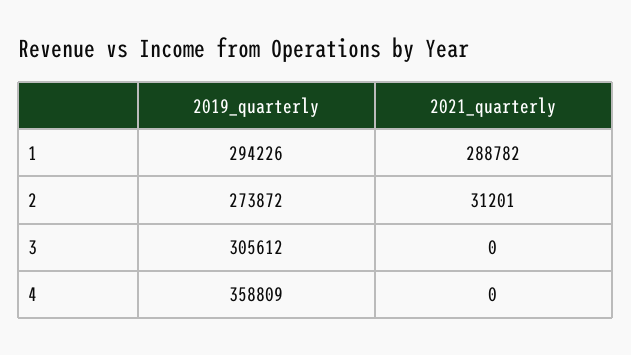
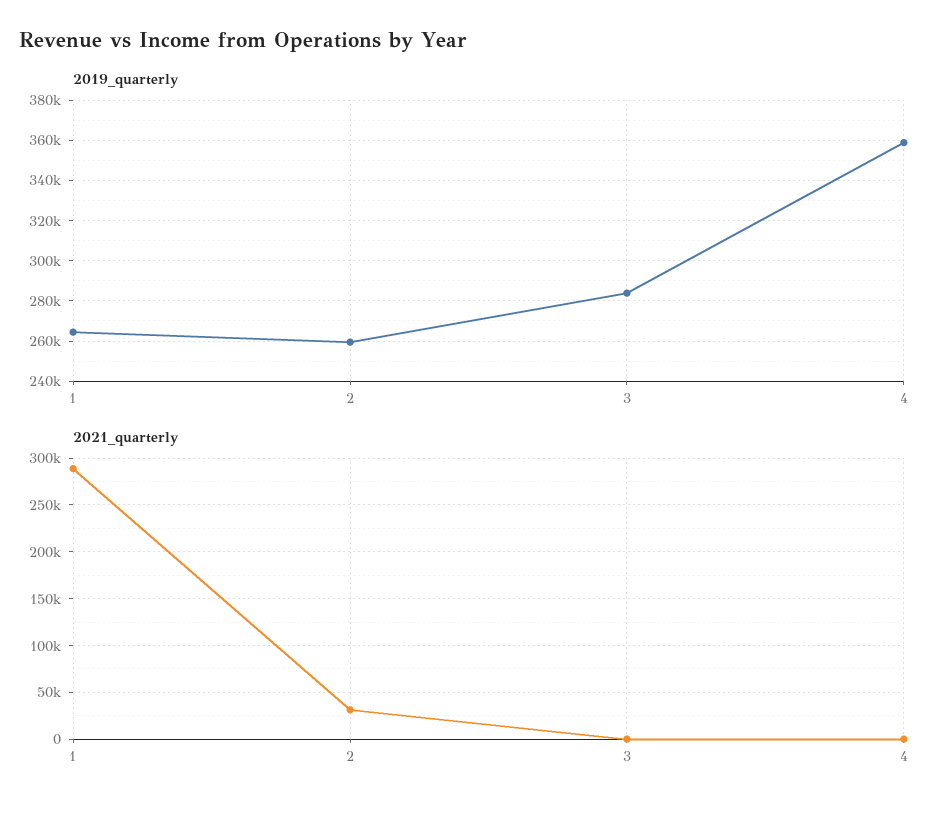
2019_quarterly, 1: 294226 -> 265000
2019_quarterly, 2: 273872 -> 260000
2019_quarterly, 3: 305612 -> 285000

